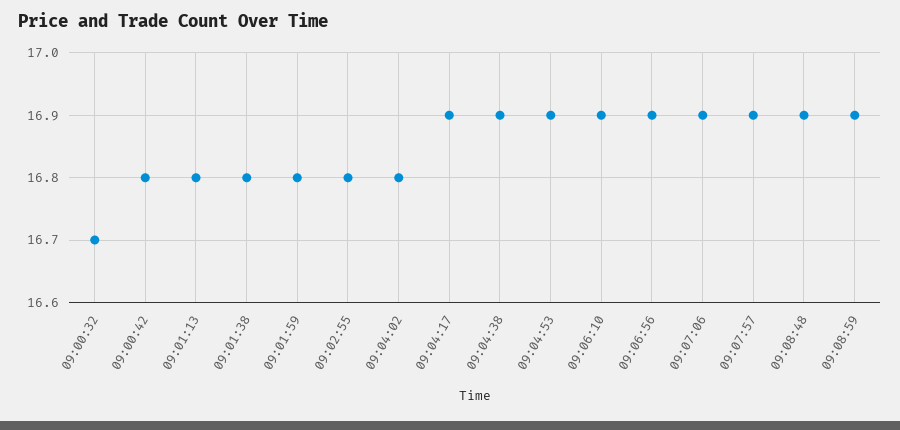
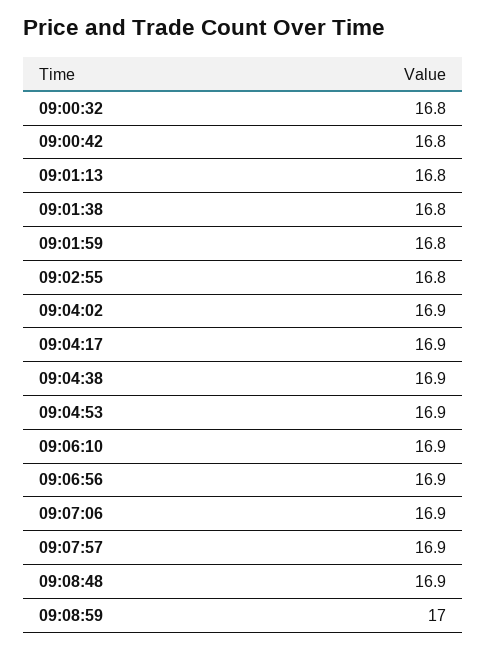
09:00:32: 16.7 -> 16.8
09:04:02: 16.8 -> 16.9
09:08:59: 16.9 -> 17

